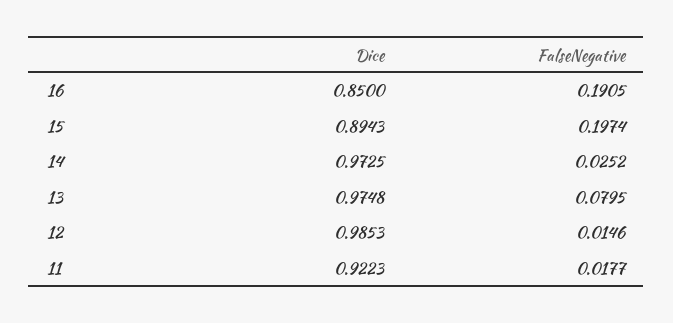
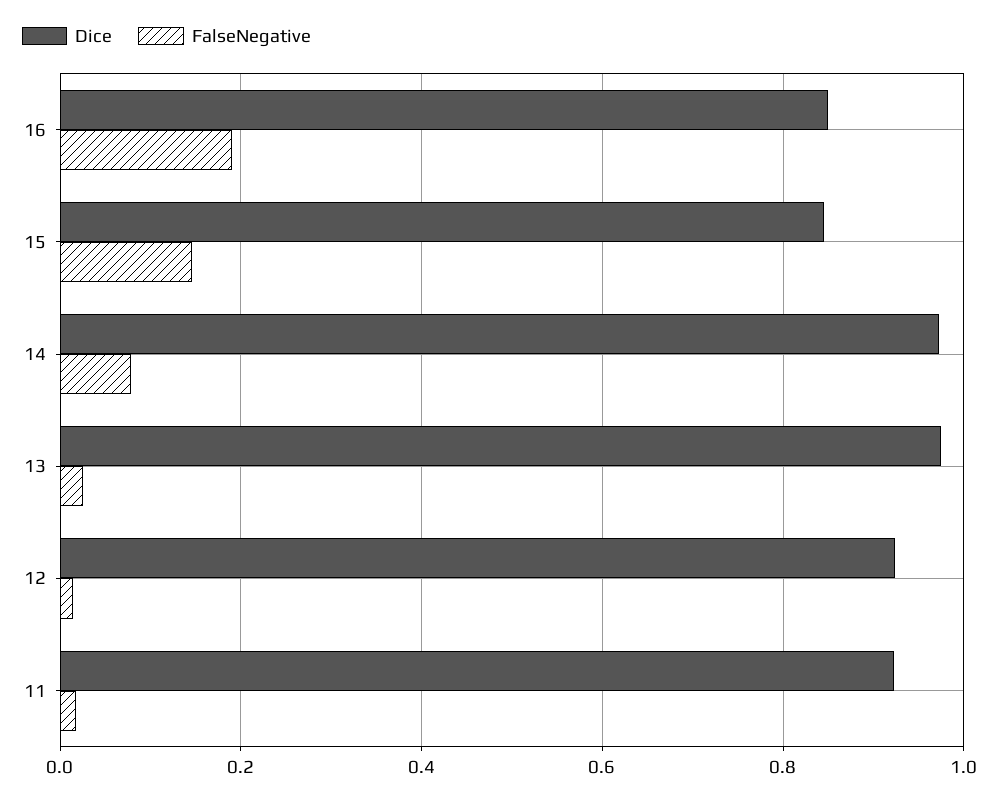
Dice, 15: 0.8943 -> 0.84
FalseNegative, 15: 0.1974 -> 0.14
FalseNegative, 14: 0.0252 -> 0.08
FalseNegative, 13: 0.0795 -> 0.02
Dice, 12: 0.9853 -> 0.92

